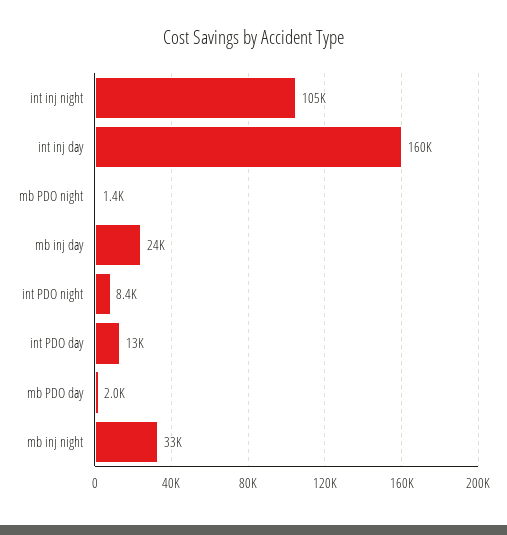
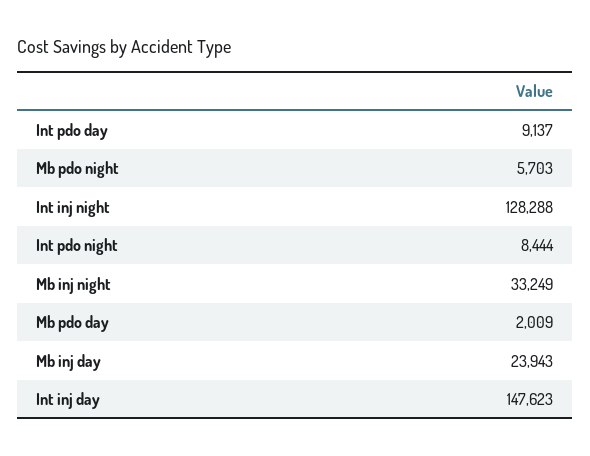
int inj night: 105000 -> 128288
int inj day: 160000 -> 147623
mb PDO night: 1400 -> 5703
int PDO day: 13000 -> 9137

